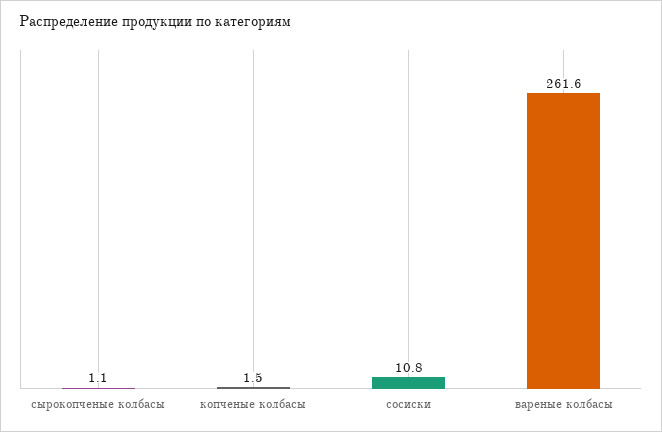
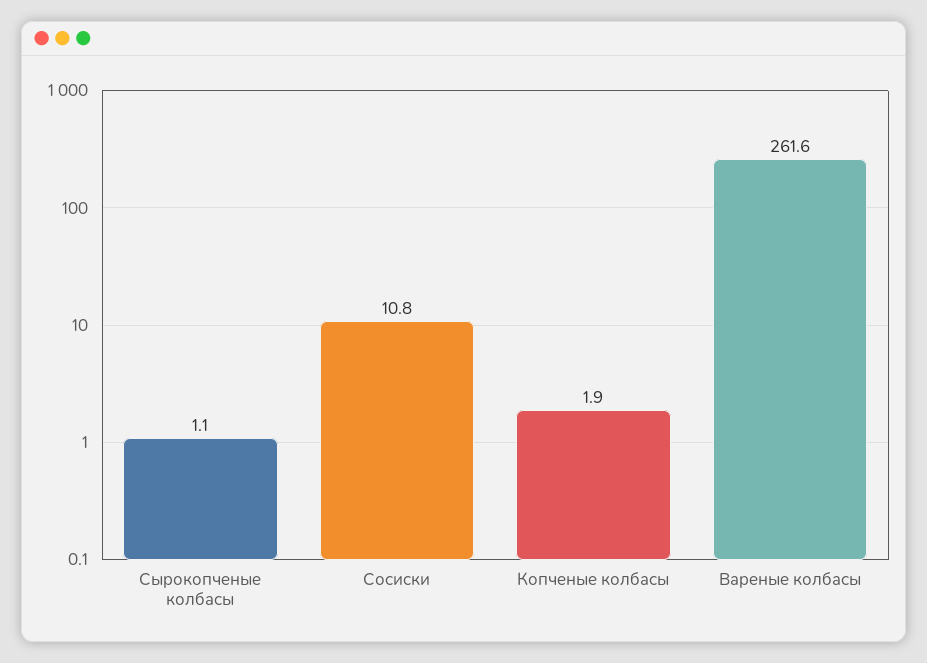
копченые колбасы: 1.5 -> 1.9

